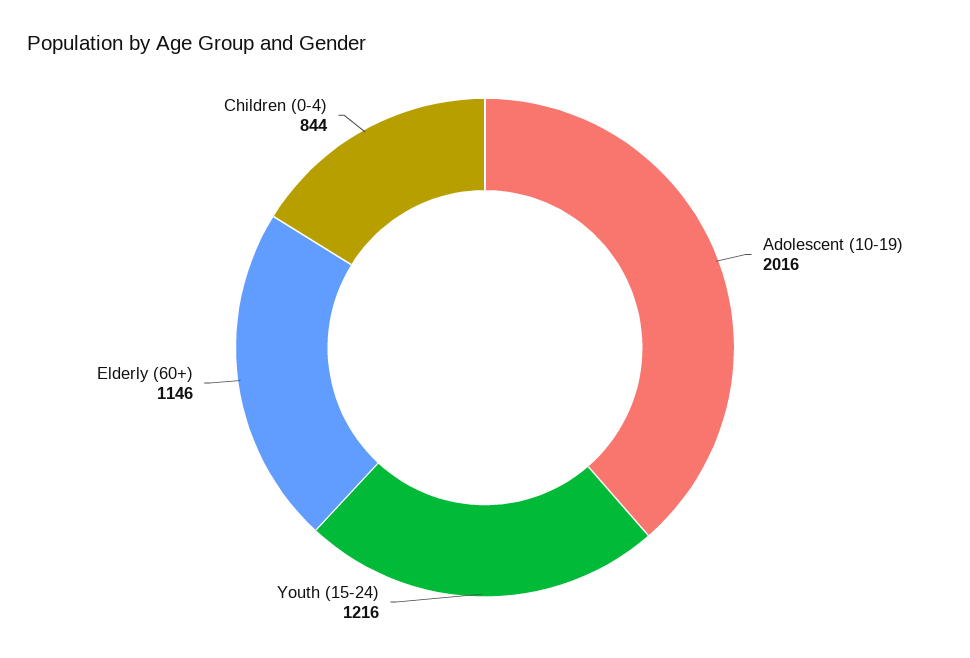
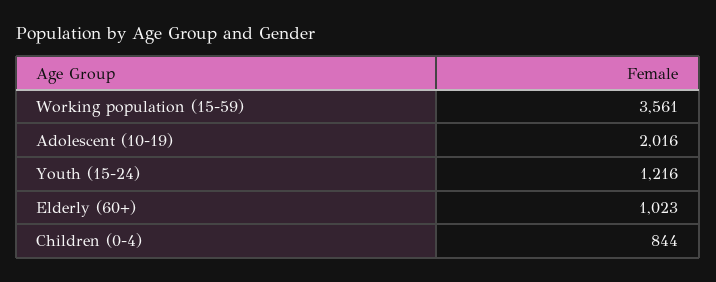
Elderly (60+): 1146 -> 1023
Working population (15-59): none -> 3561

